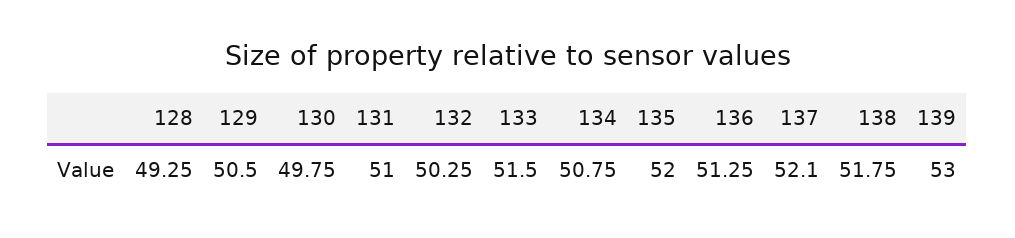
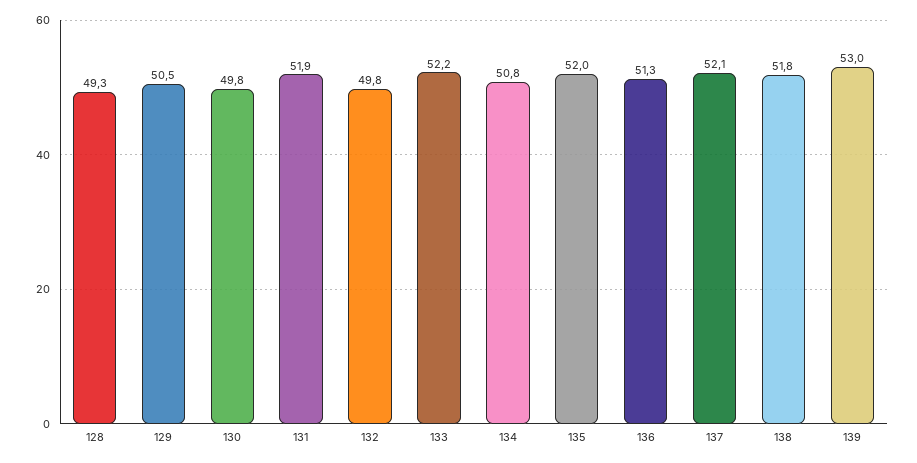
131: 51 -> 51.9
132: 50.25 -> 49.8
133: 51.5 -> 52.2

